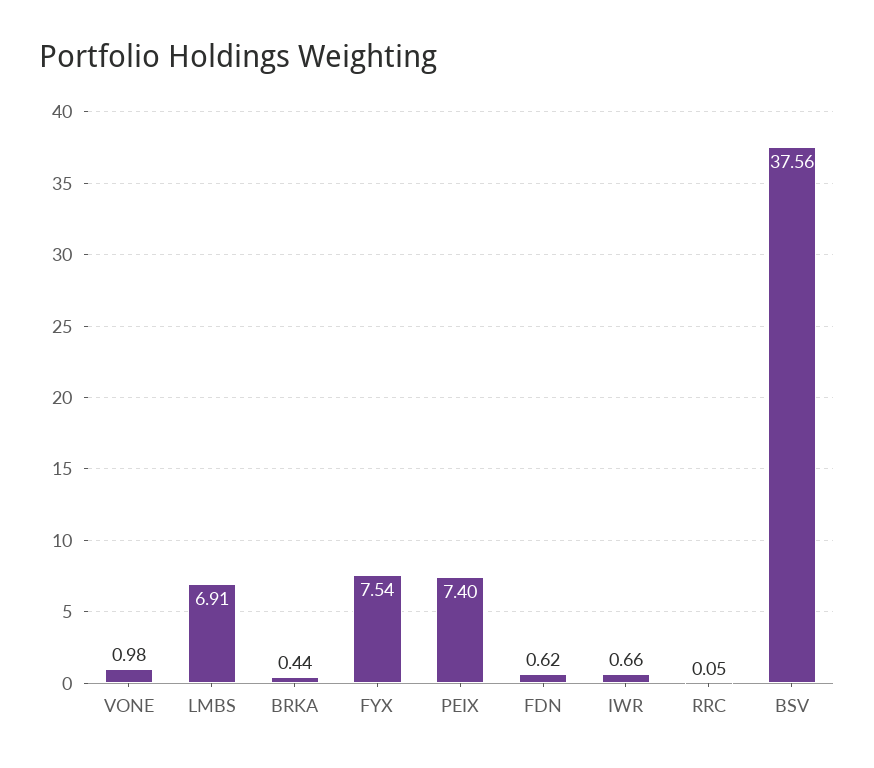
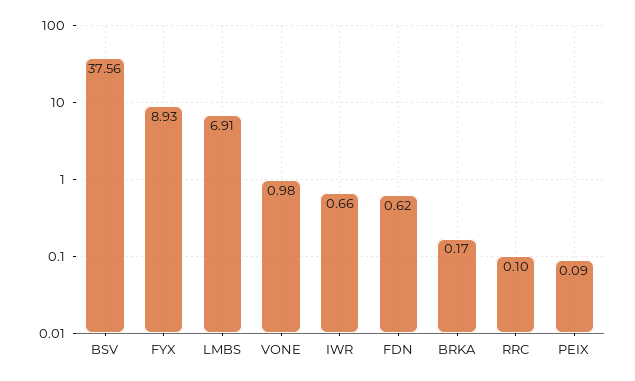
BRKA: 0.44 -> 0.17
FYX: 7.54 -> 8.93
PEIX: 7.4 -> 0.09
RRC: 0.05 -> 0.1

